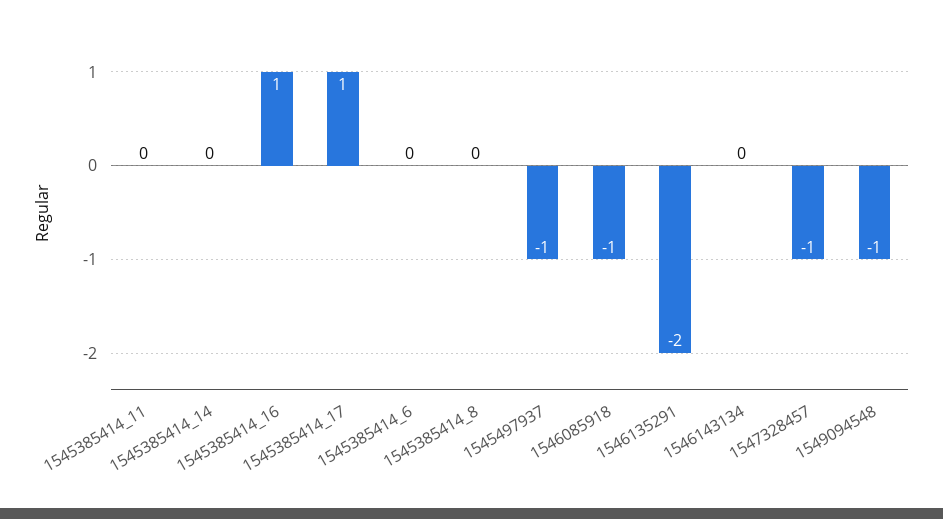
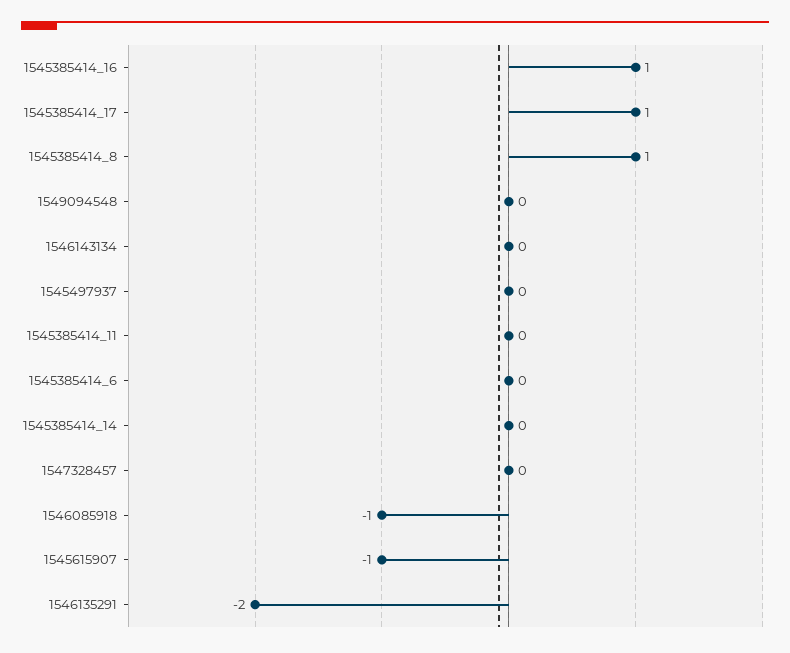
1545385414_8: 0 -> 1
1545497937: -1 -> 0
1547328457: -1 -> 0
1549094548: -1 -> 0
1545615907: none -> -1

